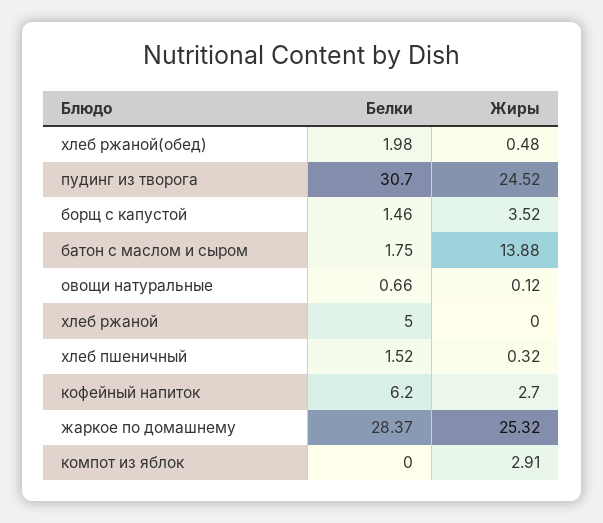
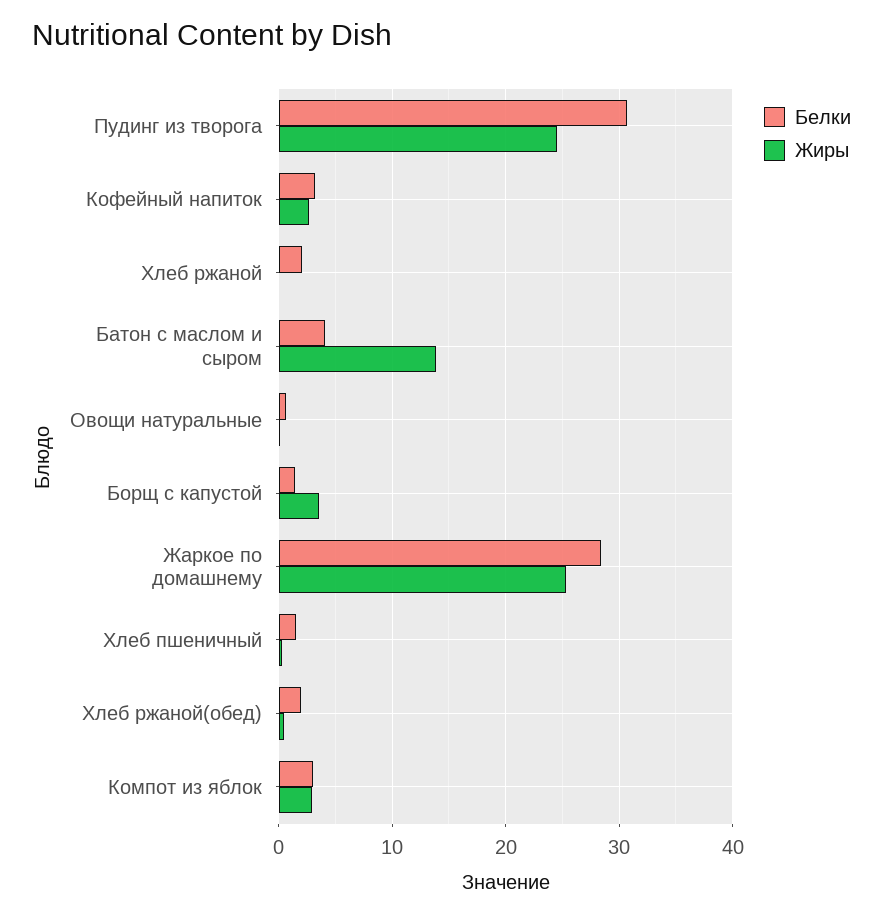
Белки, батон с маслом и сыром: 1.75 -> 4
Белки, хлеб ржаной: 5 -> 2
Белки, кофейный напиток: 6.2 -> 3
Белки, компот из яблок: 0 -> 3

